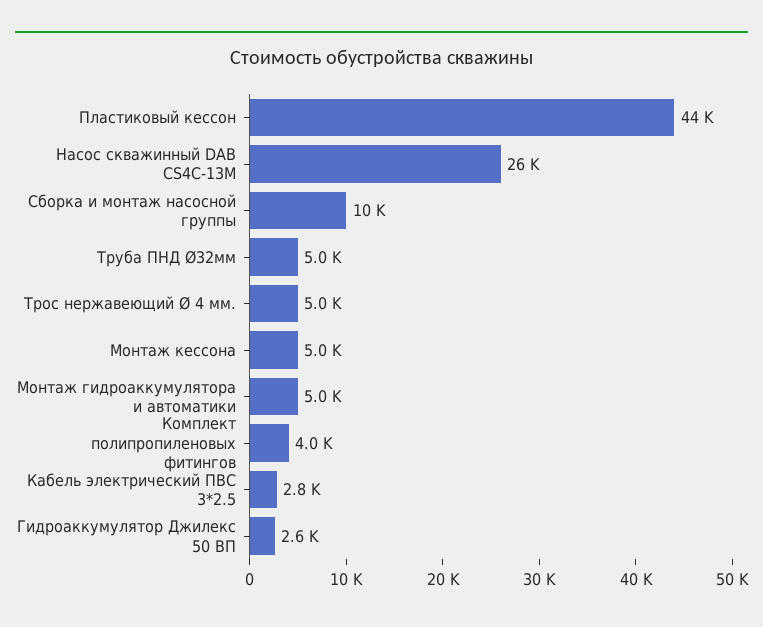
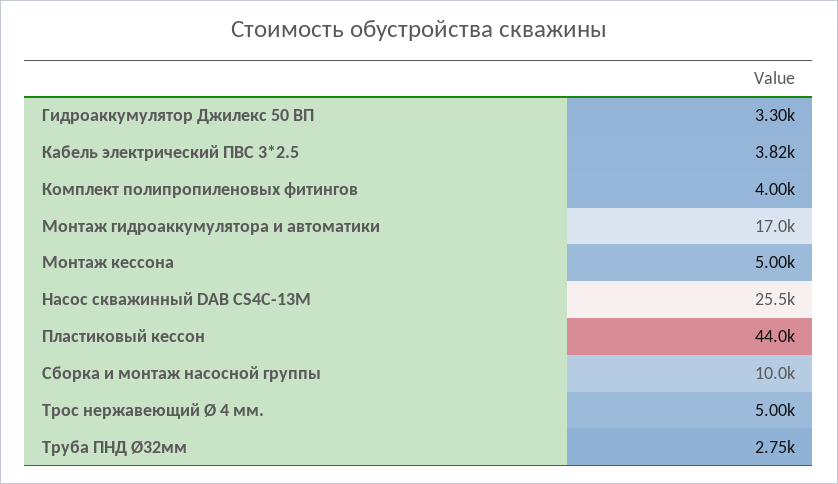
Труба ПНД Ø32мм: 5000 -> 2750
Монтаж гидроаккумулятора и автоматики: 5000 -> 17000
Кабель электрический ПВС 3*2.5: 2800 -> 3820
Гидроаккумулятор Джилекс 50 ВП: 2600 -> 3300

